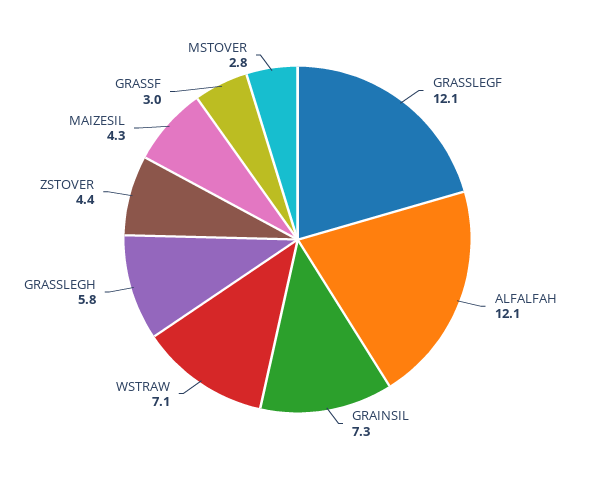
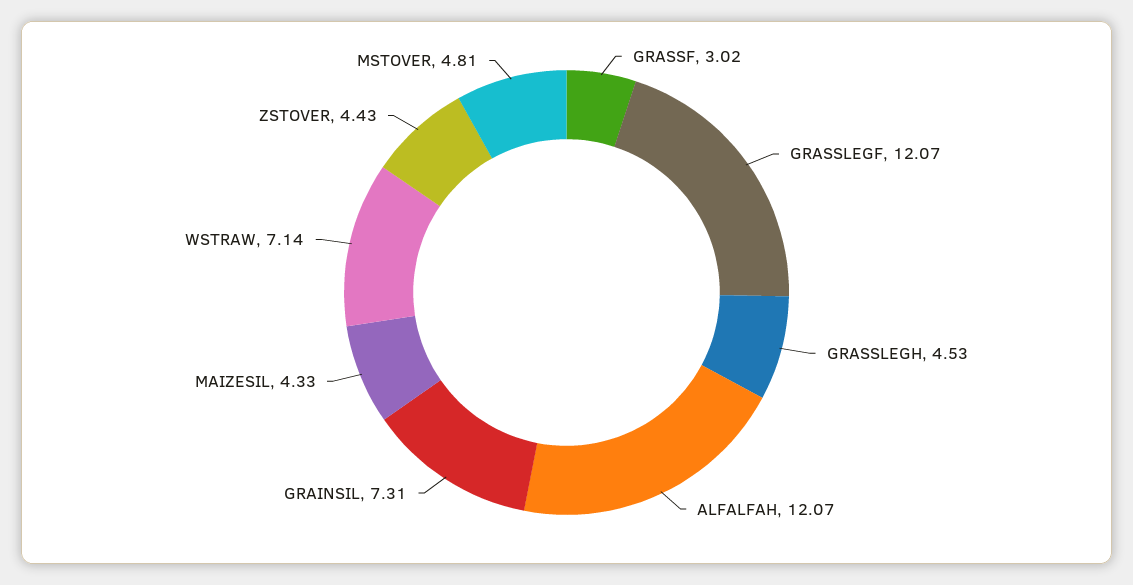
GRASSLEGH: 5.8 -> 4.53
MSTOVER: 2.8 -> 4.81

